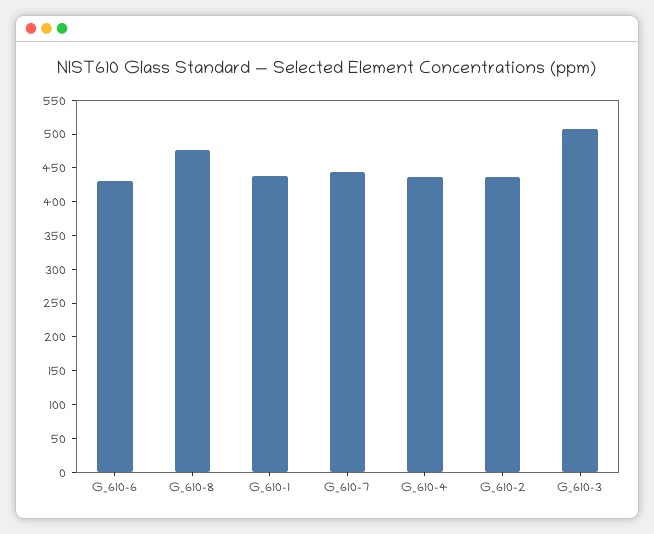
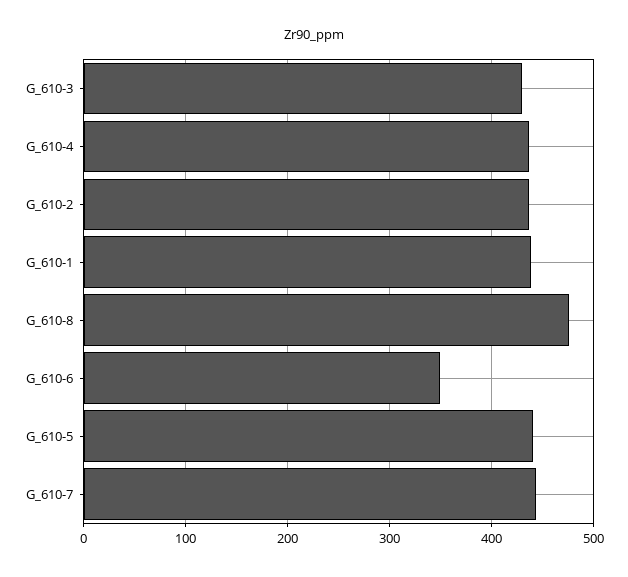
G_610-6: 425 -> 350
G_610-3: 500 -> 430
G_610-5: none -> 440

